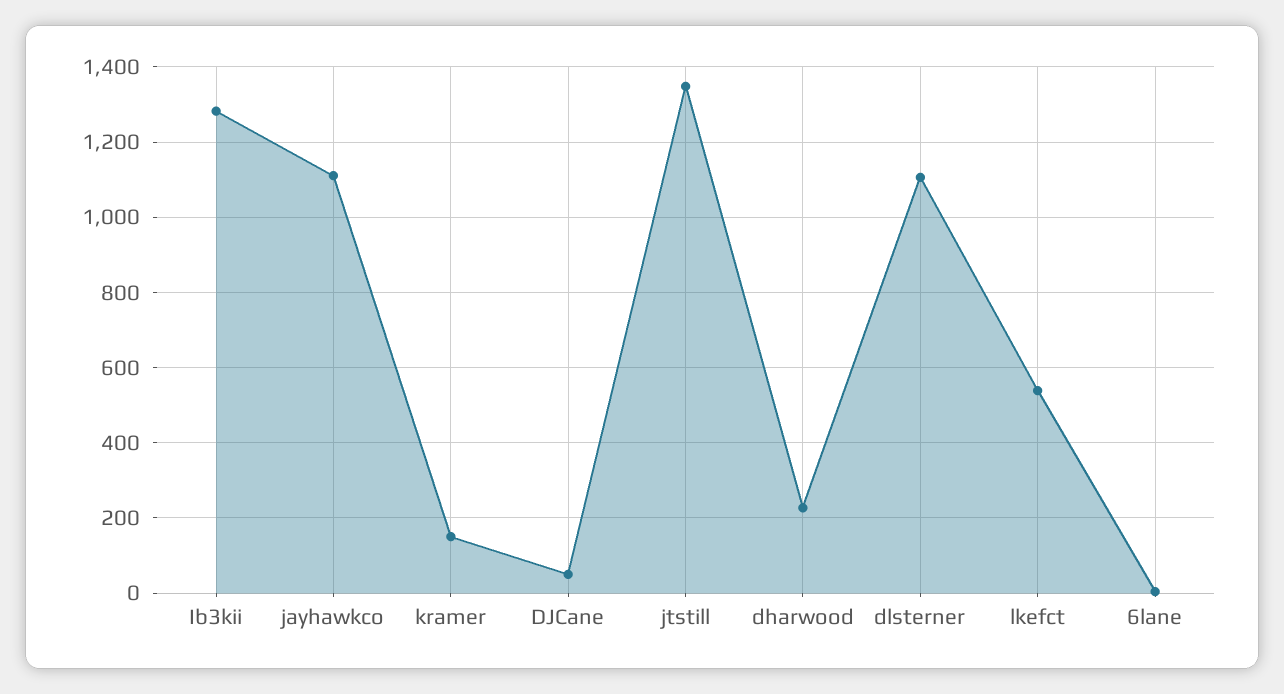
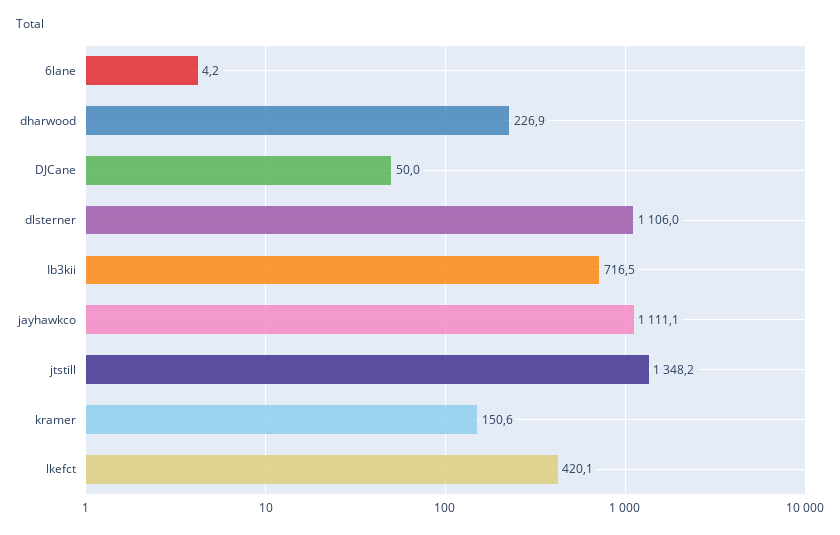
Ib3kii: 1280 -> 716.5
lkefct: 540 -> 420.1

